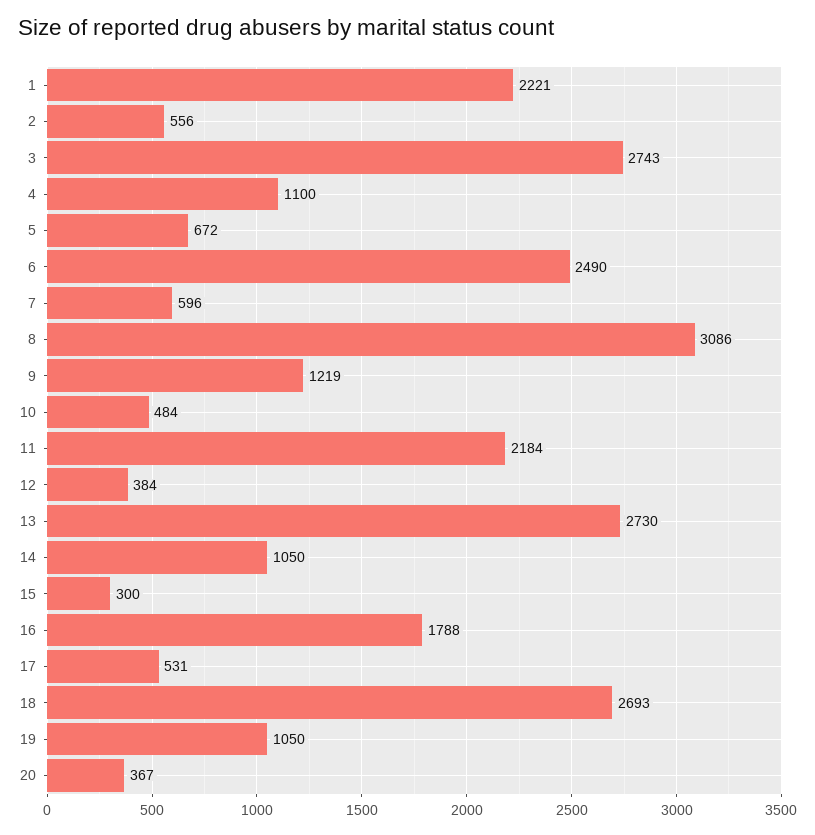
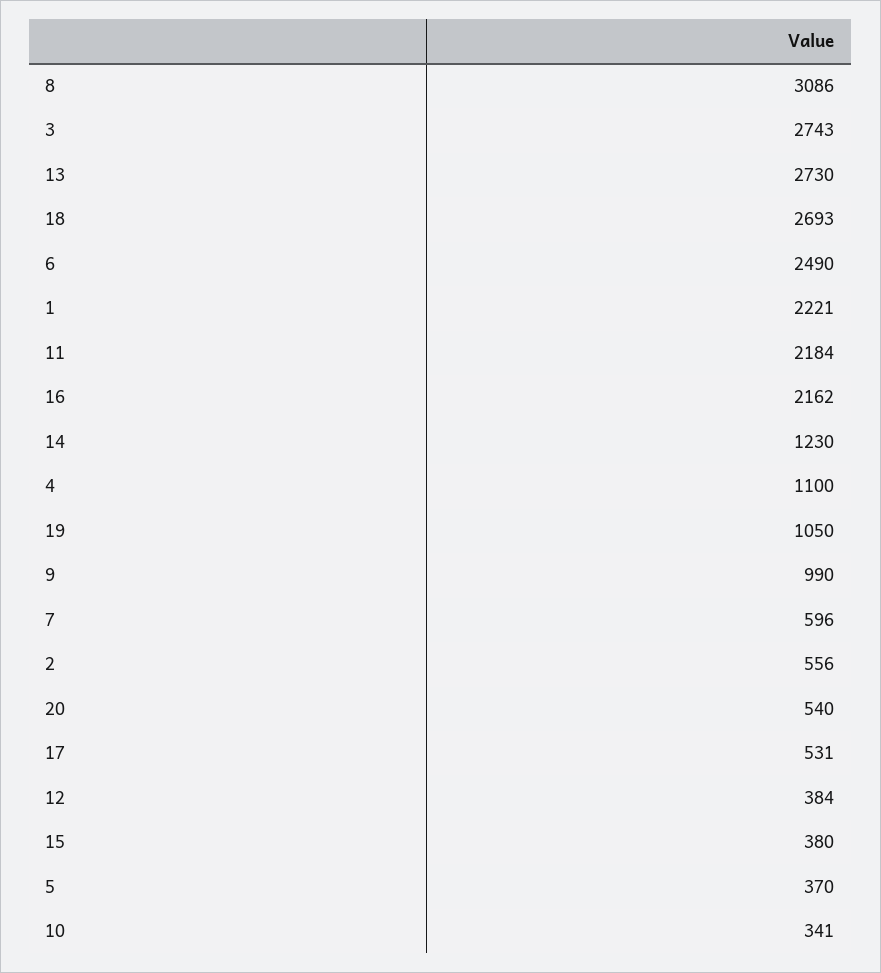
5: 672 -> 370
9: 1219 -> 990
10: 484 -> 341
14: 1050 -> 1230
15: 300 -> 380
16: 1788 -> 2162
20: 367 -> 540

